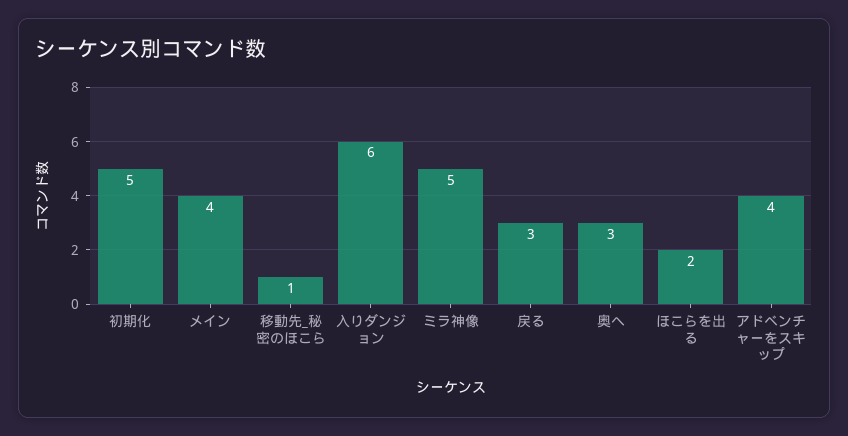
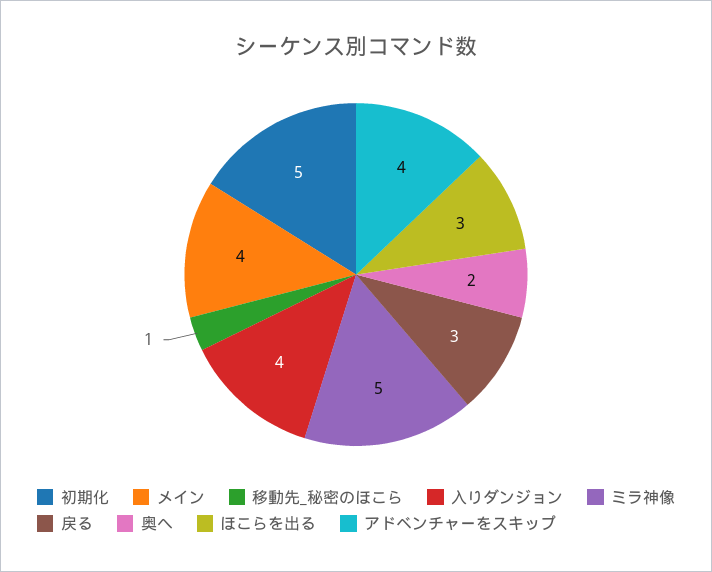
入りダンジョン: 6 -> 4
奥へ: 3 -> 2
ほこらを出る: 2 -> 3

